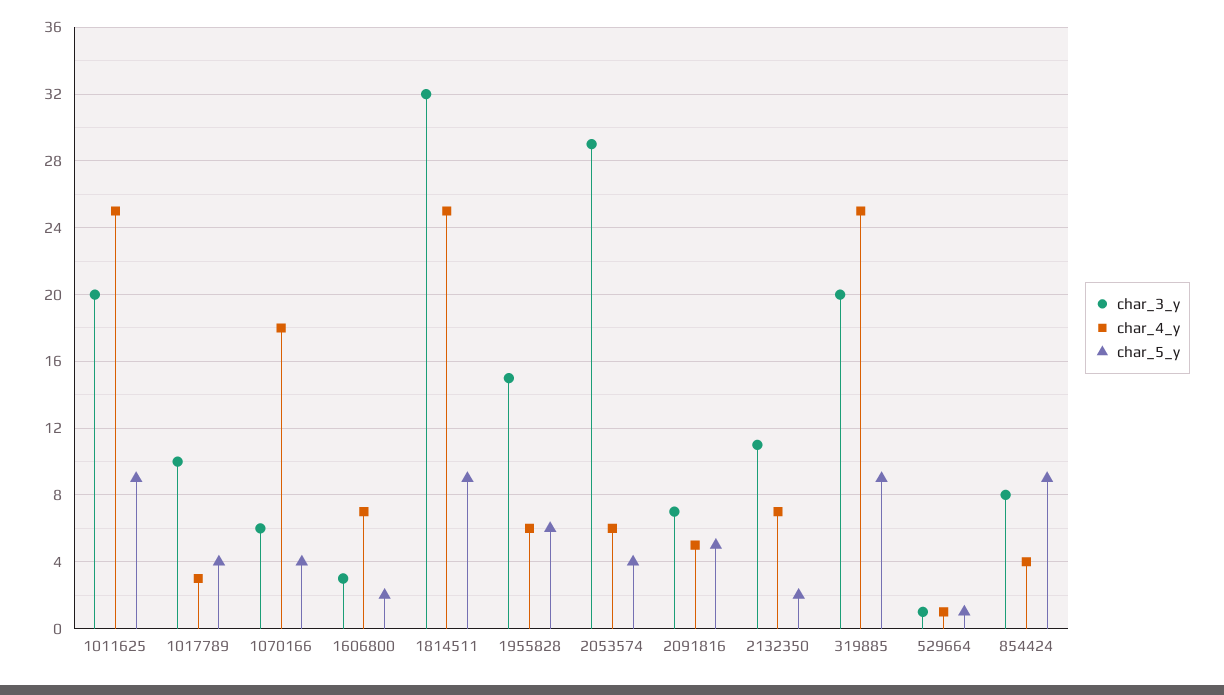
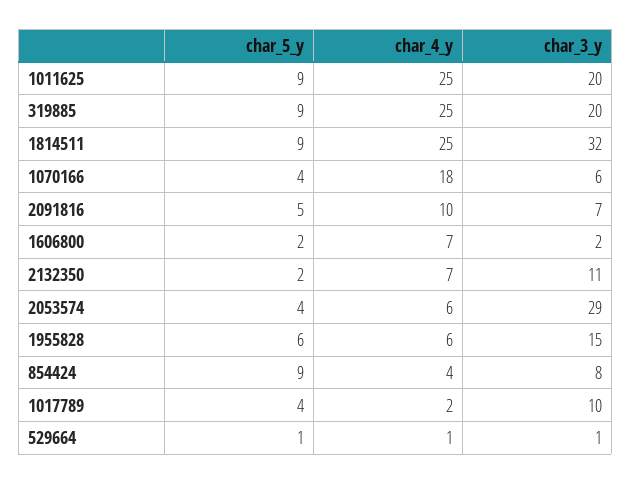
char_4_y, 1017789: 3 -> 2
char_3_y, 1606800: 3 -> 2
char_4_y, 2091816: 5 -> 10

